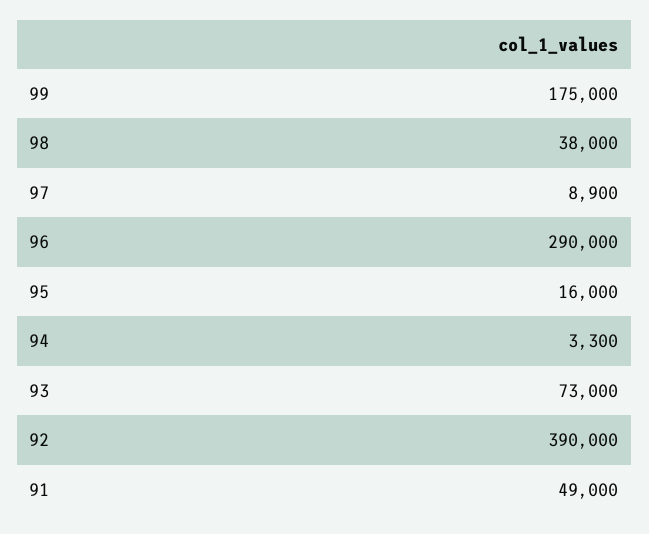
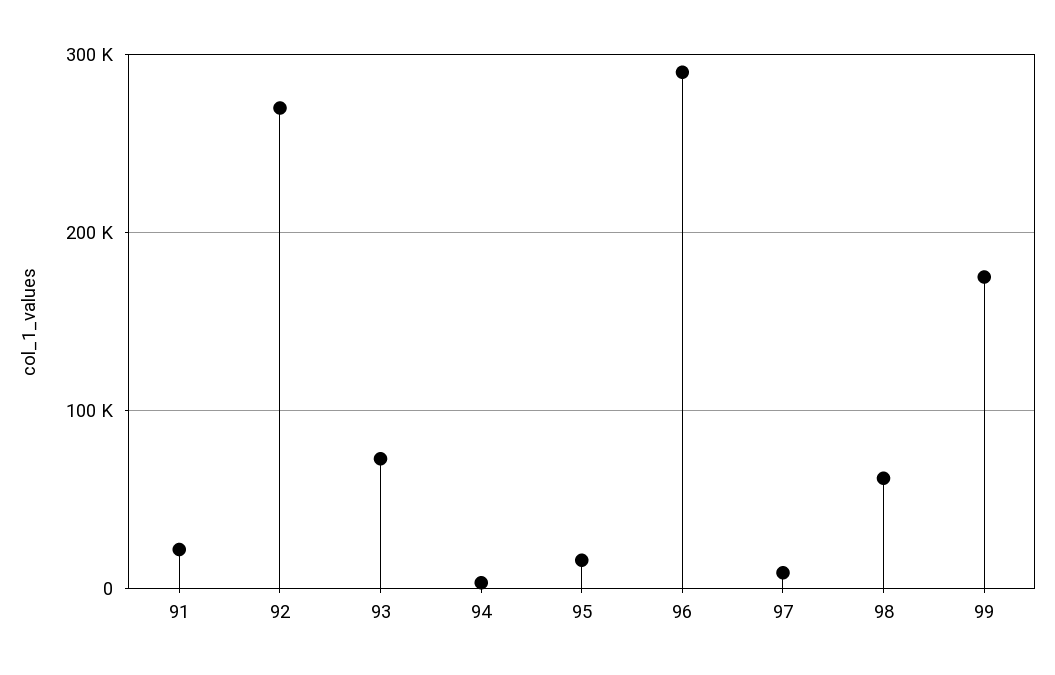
98: 38000 -> 60000
92: 390000 -> 270000
91: 49000 -> 20000

